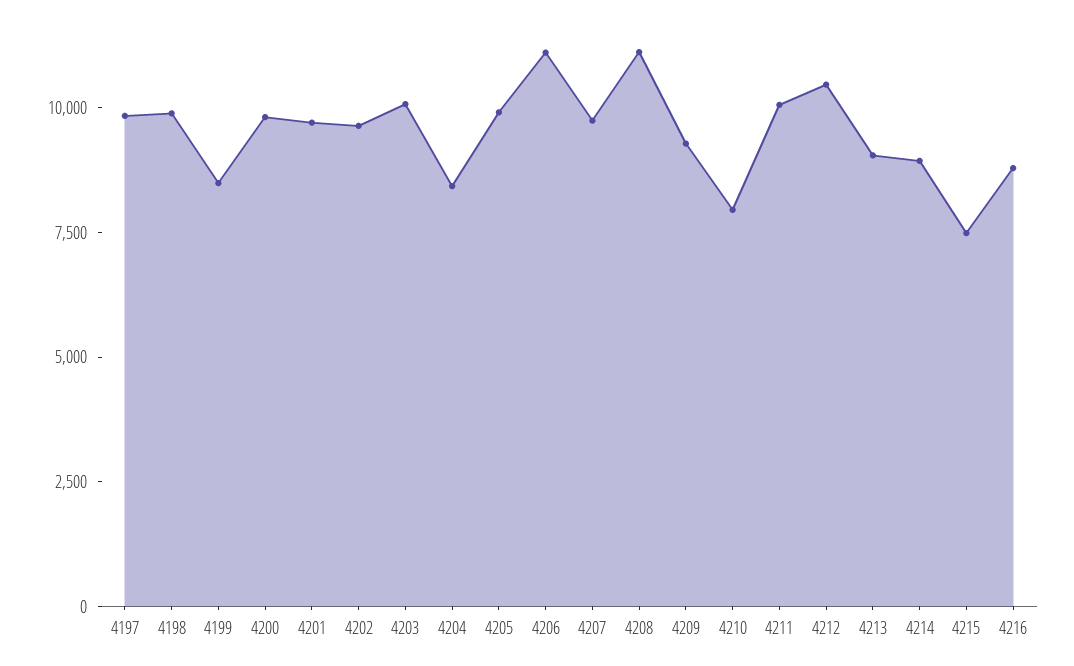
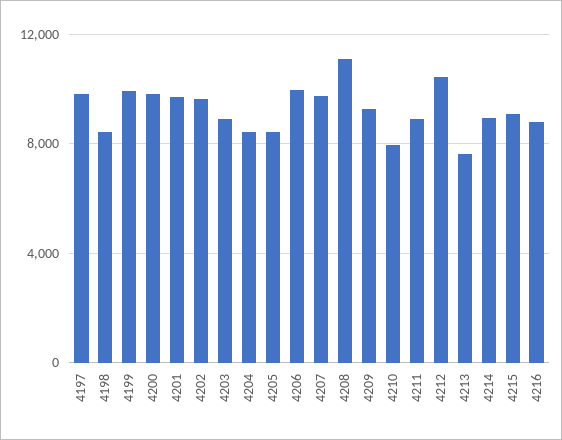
4198: 10000 -> 8500
4199: 8500 -> 10000
4203: 10000 -> 9000
4205: 10000 -> 8500
4206: 11000 -> 10000
4211: 10000 -> 9000
4213: 9000 -> 7500
4215: 7500 -> 9000

